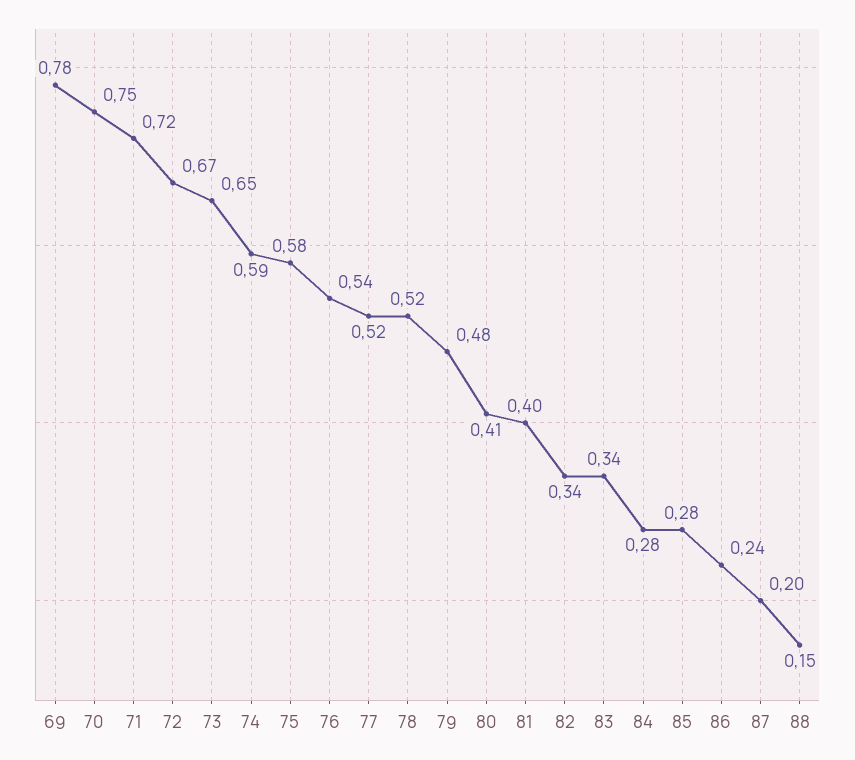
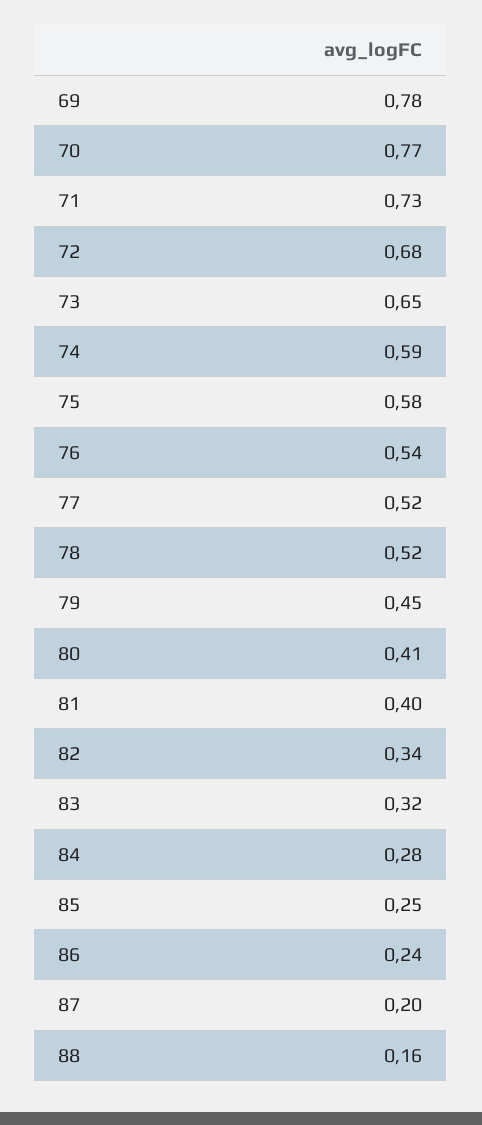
70: 0.75 -> 0.77
71: 0.72 -> 0.73
72: 0.67 -> 0.68
79: 0.48 -> 0.45
83: 0.34 -> 0.32
85: 0.28 -> 0.25
88: 0.15 -> 0.16

